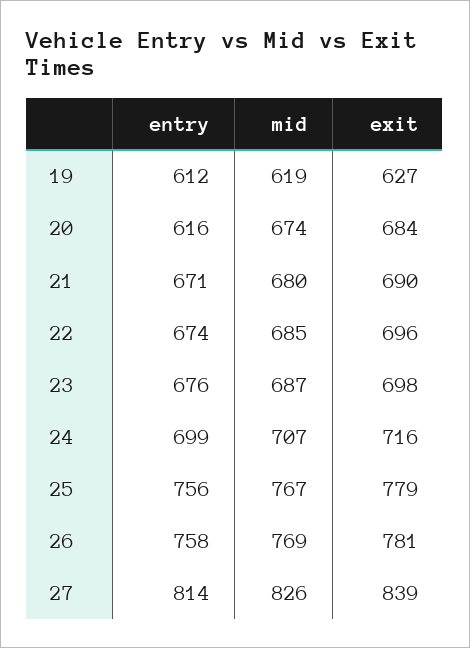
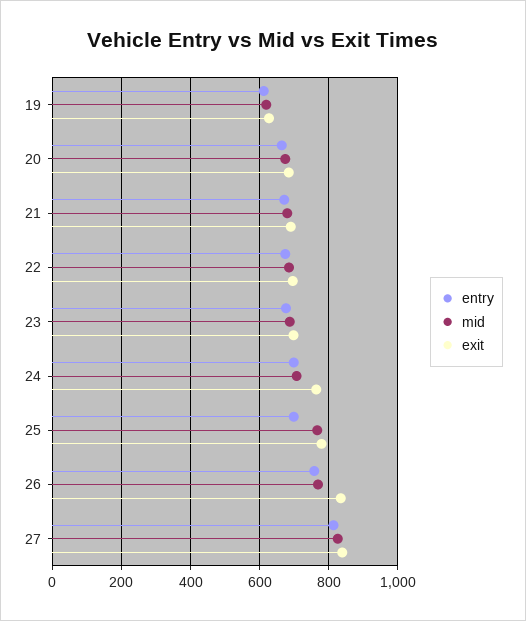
entry, 20: 616 -> 660
exit, 24: 716 -> 760
entry, 25: 756 -> 700
exit, 26: 781 -> 840

